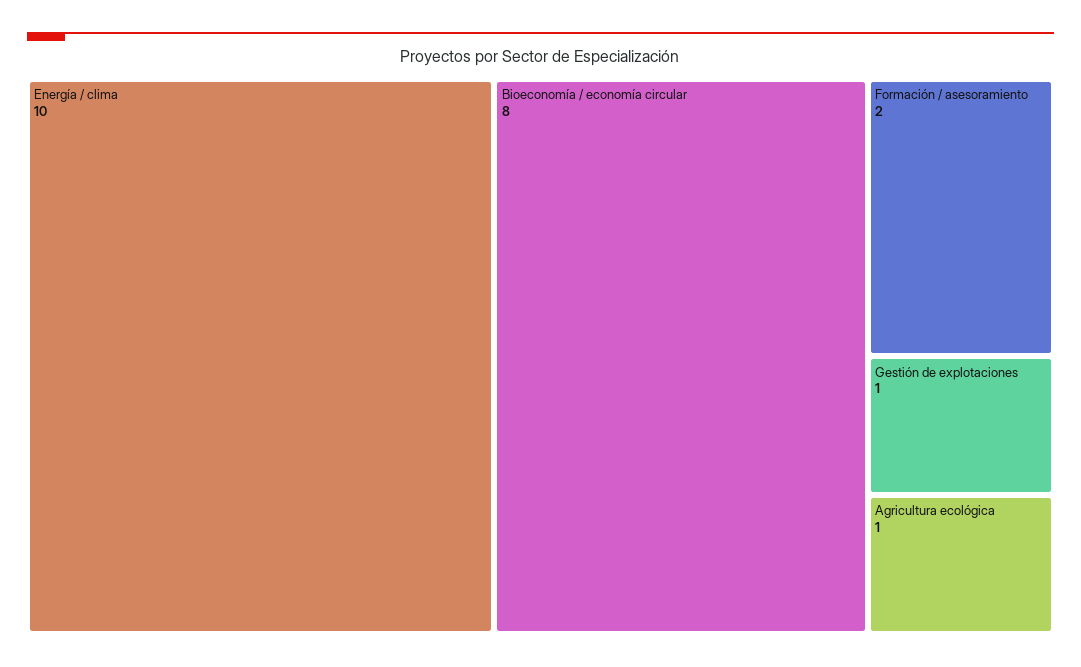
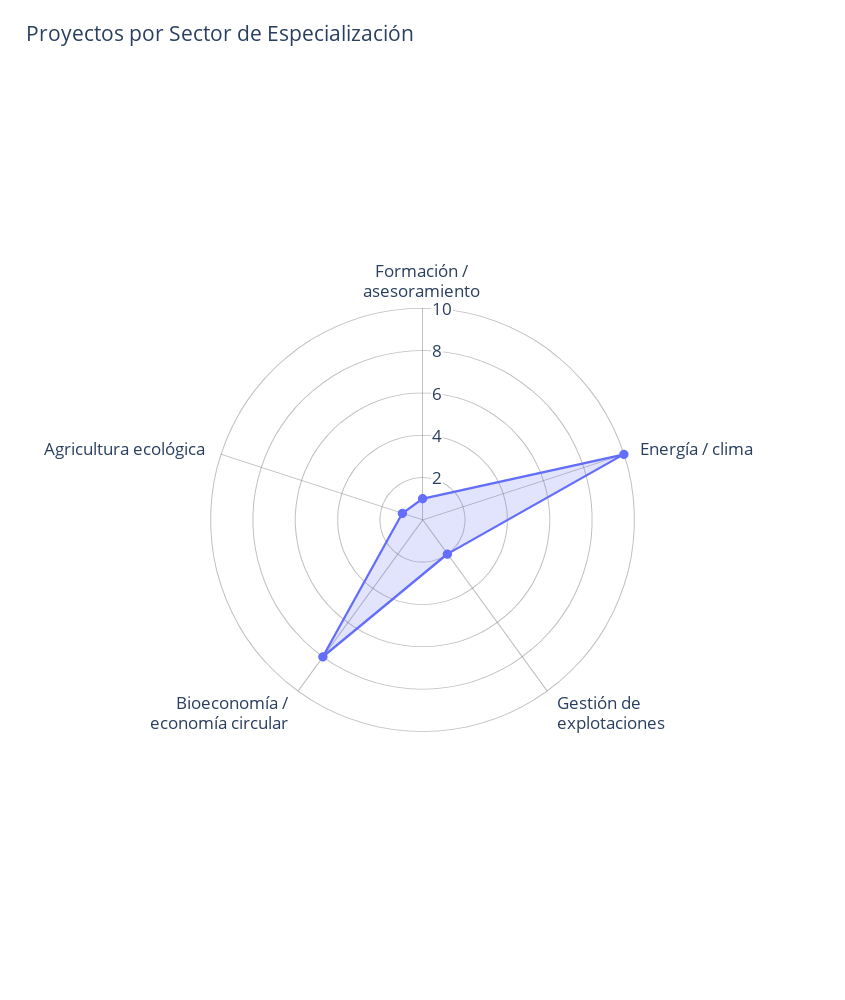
Formación / asesoramiento: 2 -> 1
Gestión de explotaciones: 1 -> 2

